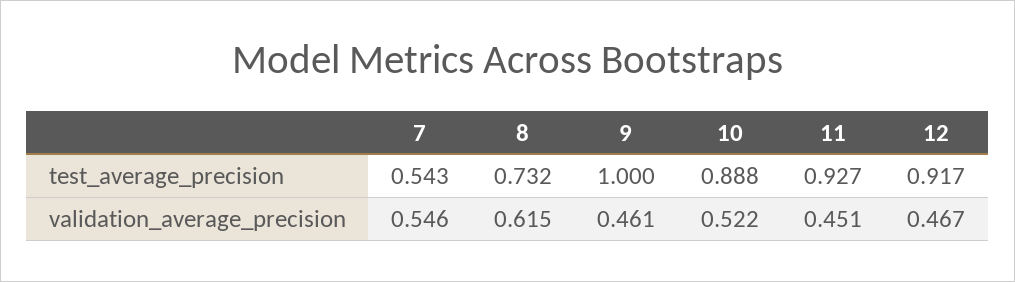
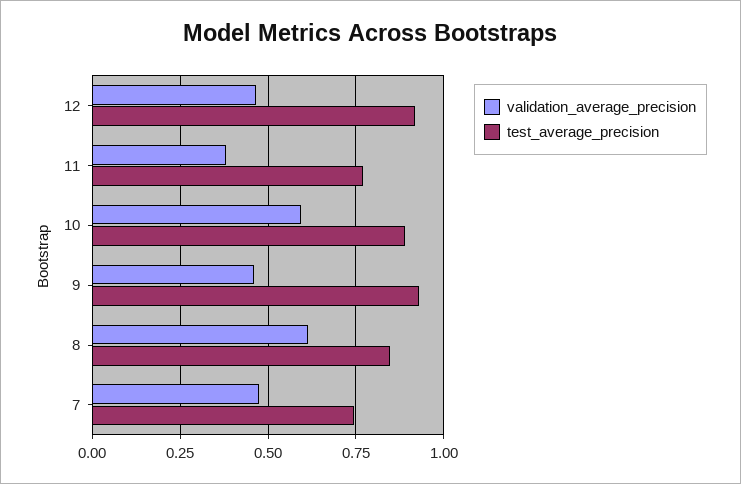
test_average_precision, 7: 0.543 -> 0.75
test_average_precision, 8: 0.732 -> 0.85
test_average_precision, 9: 1 -> 0.925
test_average_precision, 11: 0.927 -> 0.775
validation_average_precision, 7: 0.546 -> 0.475
validation_average_precision, 10: 0.522 -> 0.6
validation_average_precision, 11: 0.451 -> 0.375

